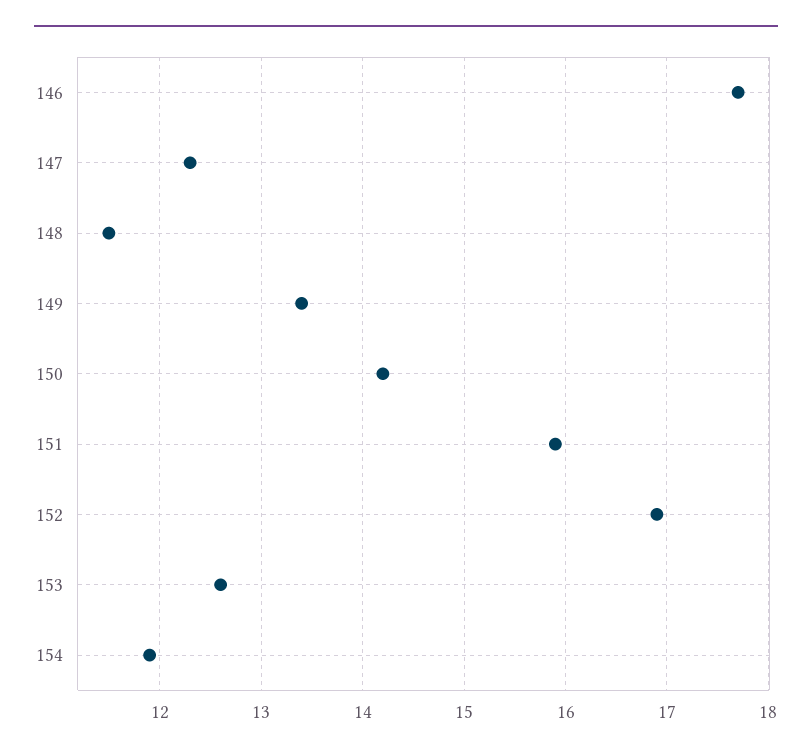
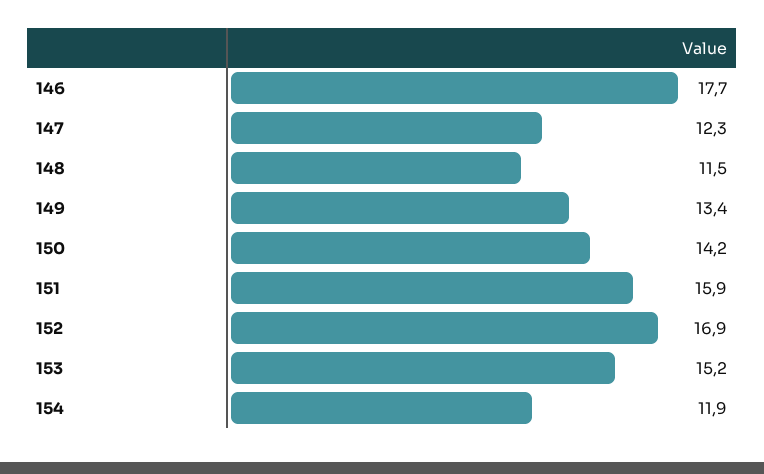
153: 12.6 -> 15.2

